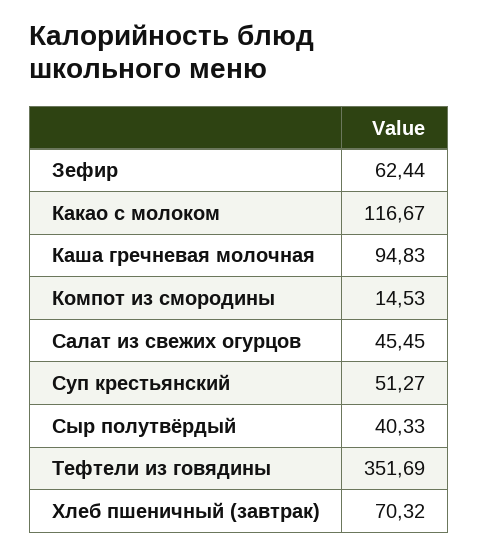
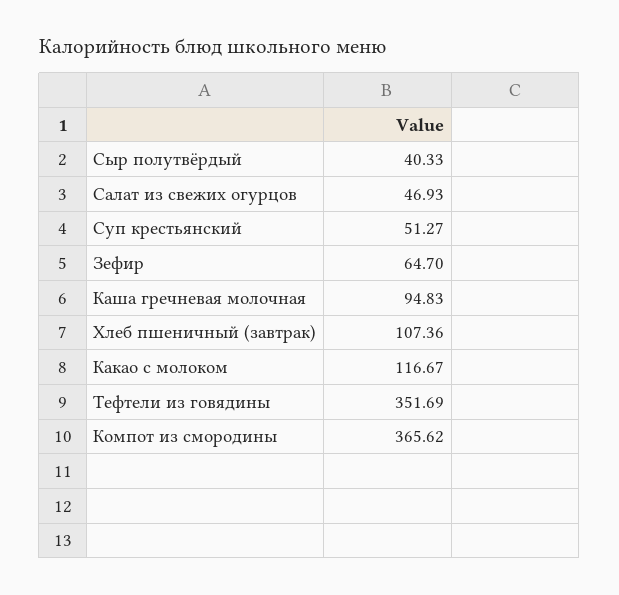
Зефир: 62.44 -> 64.7
Компот из смородины: 14.53 -> 365.62
Салат из свежих огурцов: 45.45 -> 46.93
Хлеб пшеничный (завтрак): 70.32 -> 107.36

